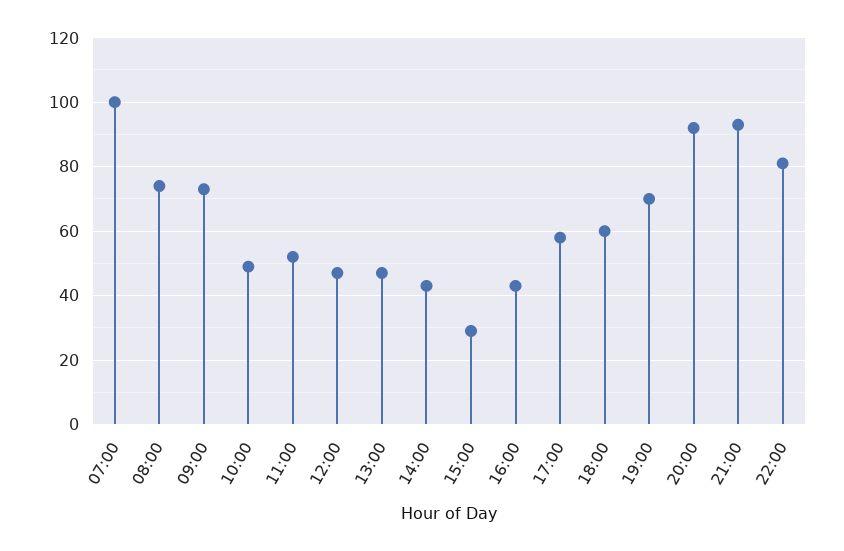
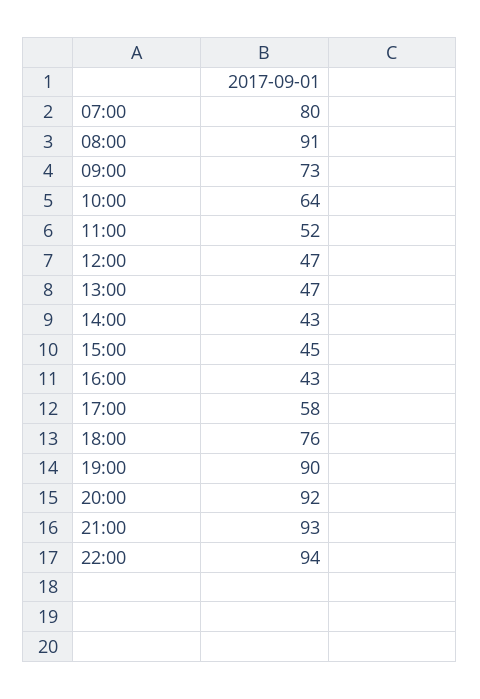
07:00: 100 -> 80
08:00: 75 -> 91
10:00: 50 -> 64
15:00: 30 -> 45
18:00: 60 -> 76
19:00: 70 -> 90
22:00: 80 -> 94

